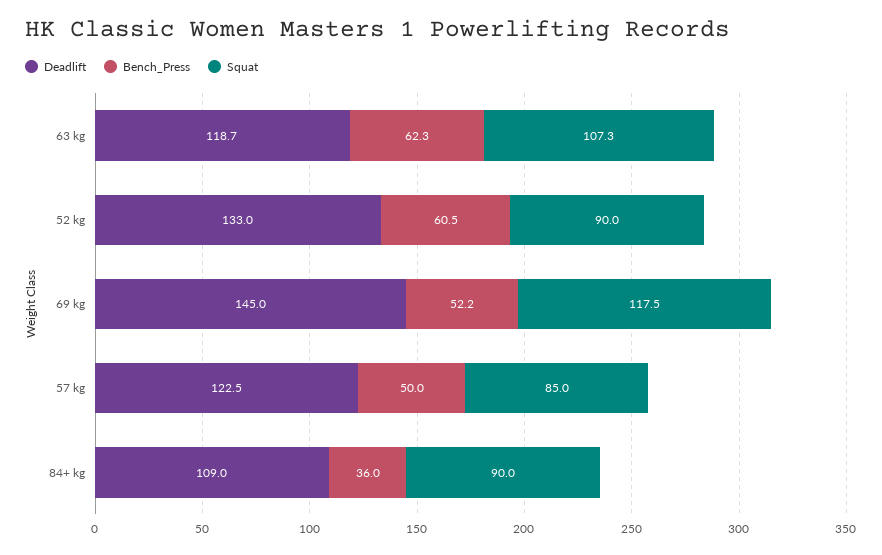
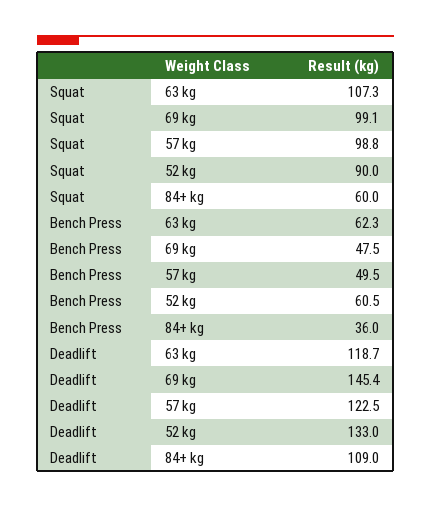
Deadlift, 69 kg: 145 -> 145.4
Bench_Press, 69 kg: 52.2 -> 47.5
Squat, 69 kg: 117.5 -> 99.1
Bench_Press, 57 kg: 50 -> 49.5
Squat, 57 kg: 85 -> 98.8
Squat, 84+ kg: 90 -> 60

